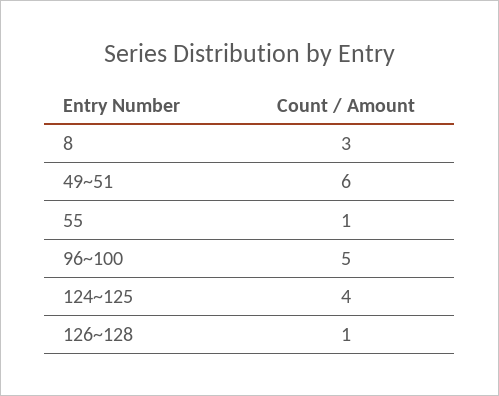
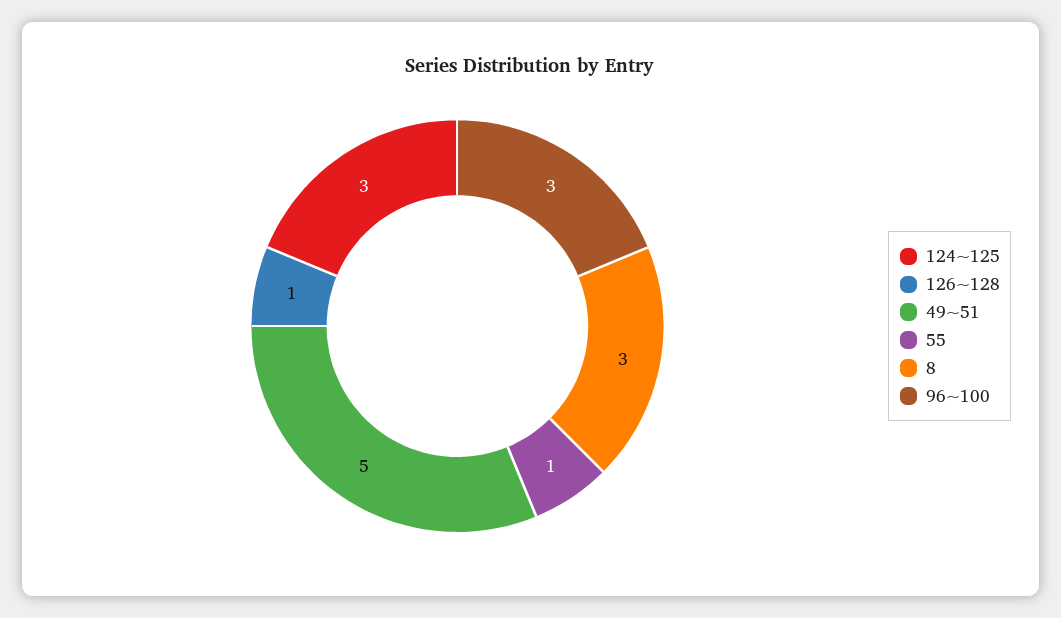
49~51: 6 -> 5
96~100: 5 -> 3
124~125: 4 -> 3

